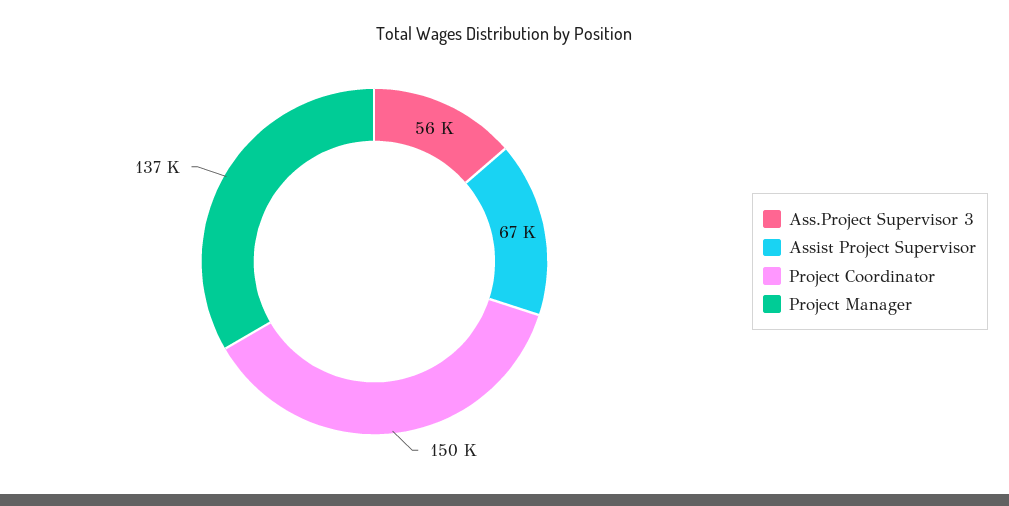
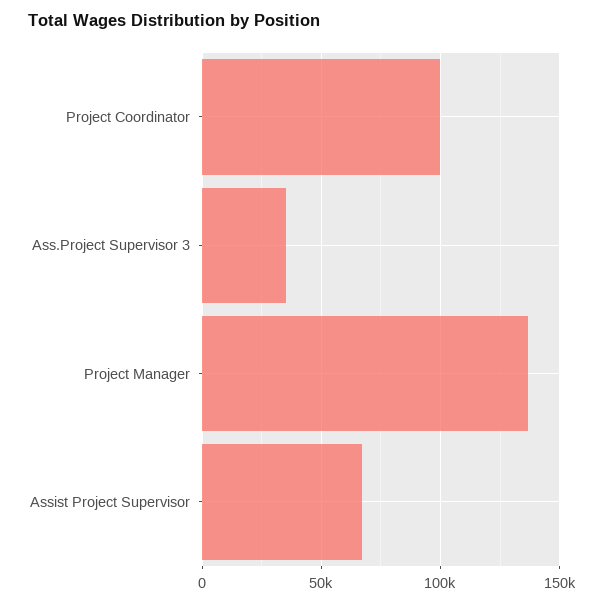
Ass.Project Supervisor 3: 56000 -> 35000
Project Coordinator: 150000 -> 100000

